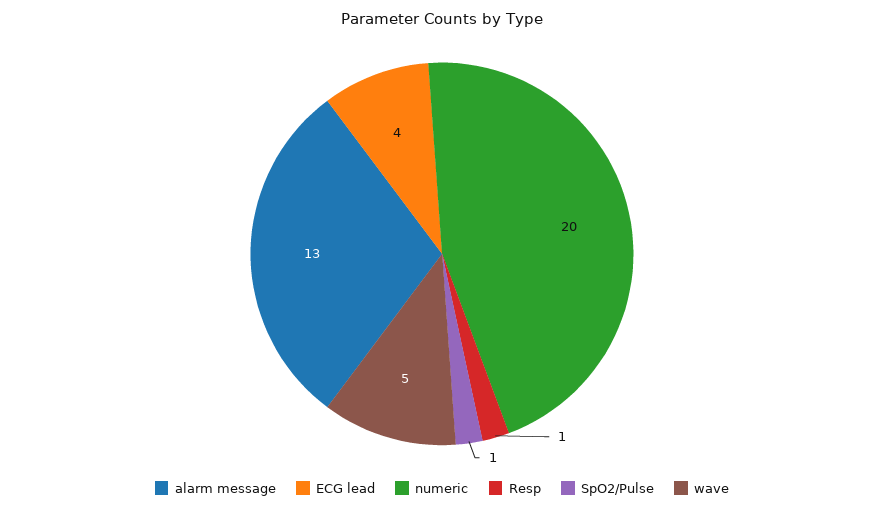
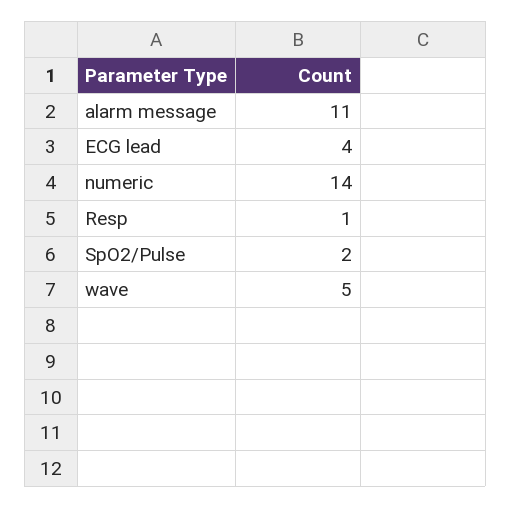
alarm message: 13 -> 11
numeric: 20 -> 14
SpO2/Pulse: 1 -> 2

